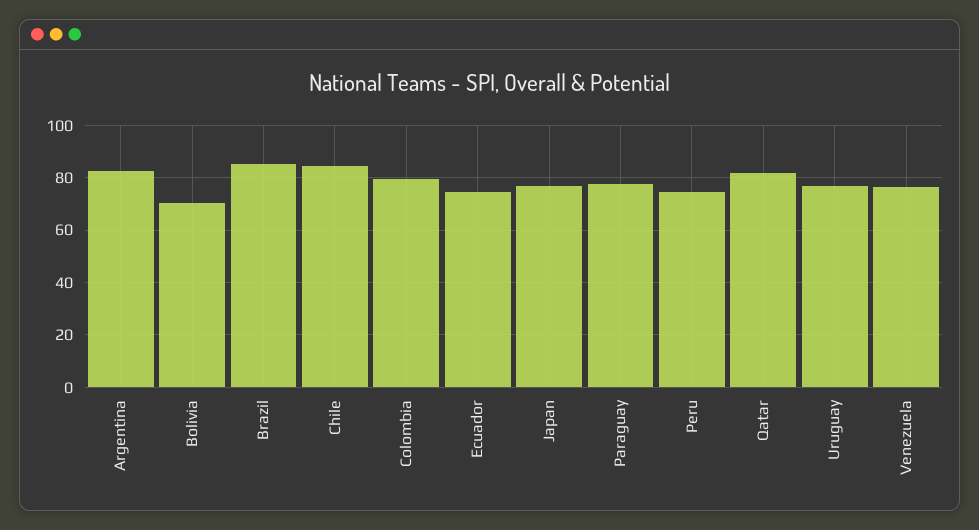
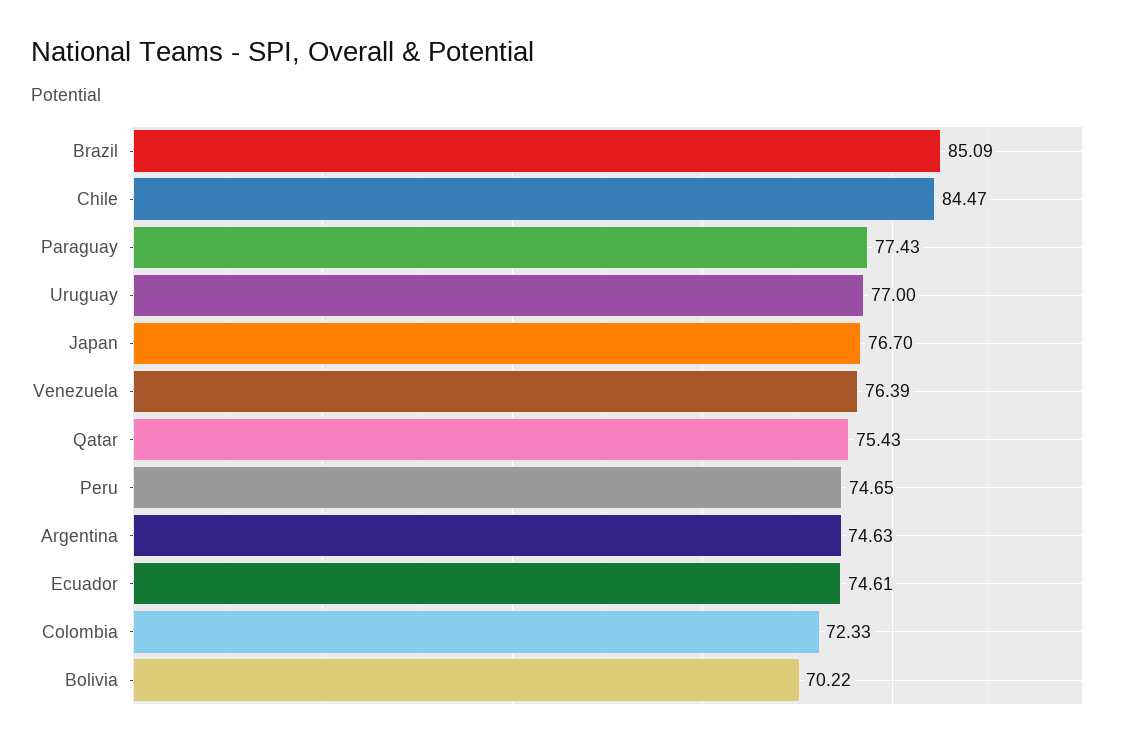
Argentina: 82.5 -> 74.63
Colombia: 80 -> 72.33
Qatar: 82.5 -> 75.43

